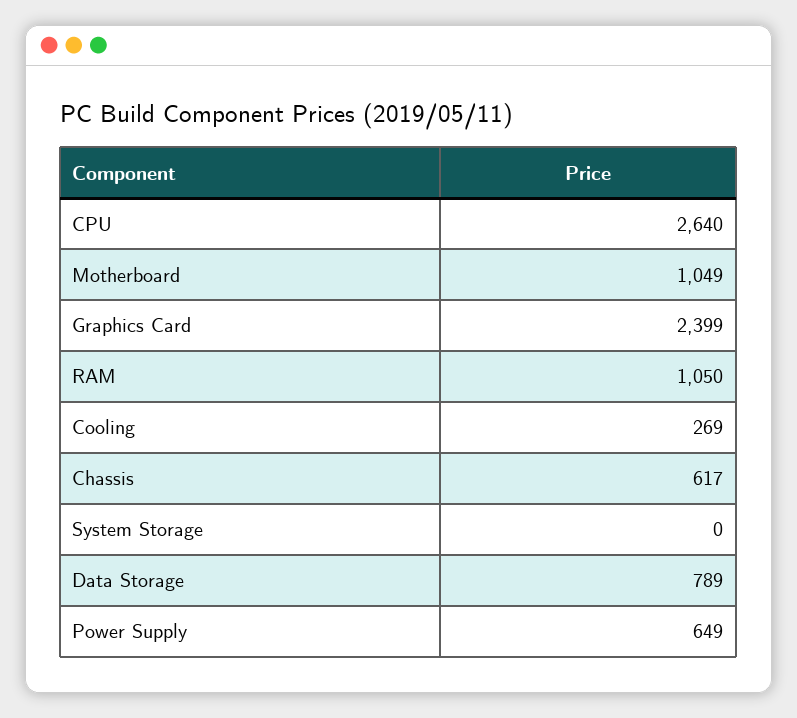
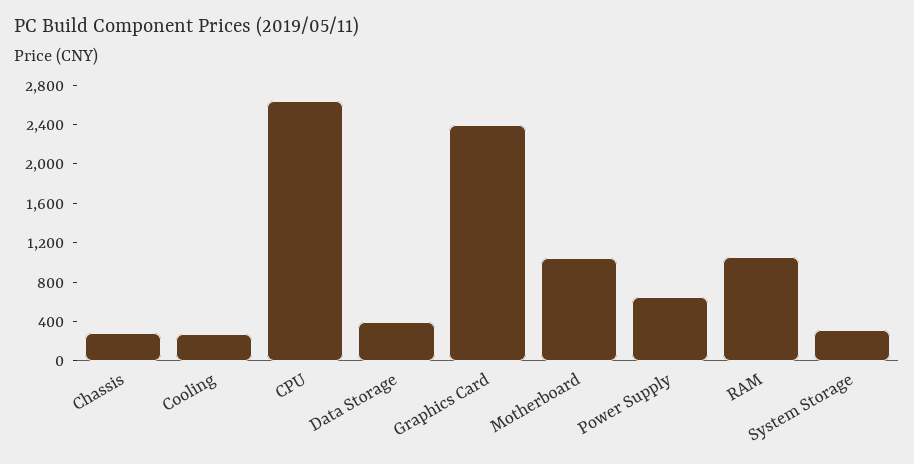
Chassis: 617 -> 300
System Storage: 0 -> 300
Data Storage: 789 -> 400

